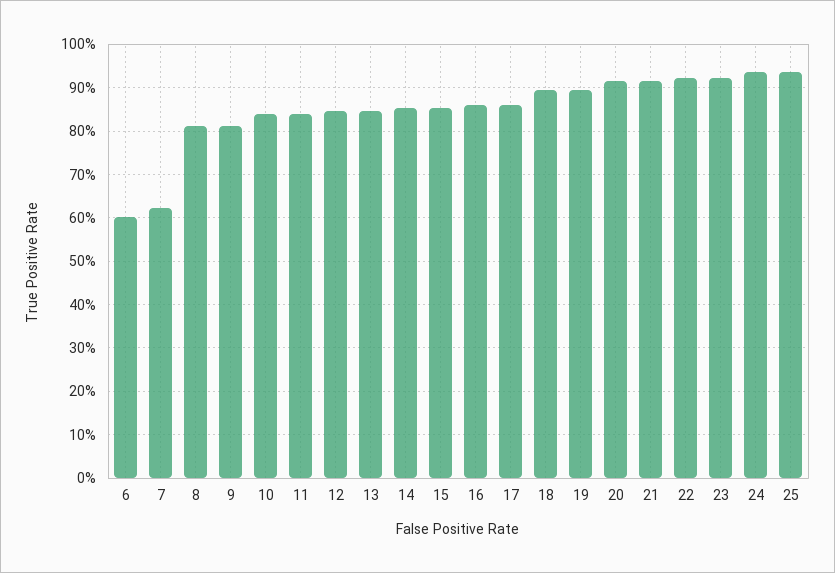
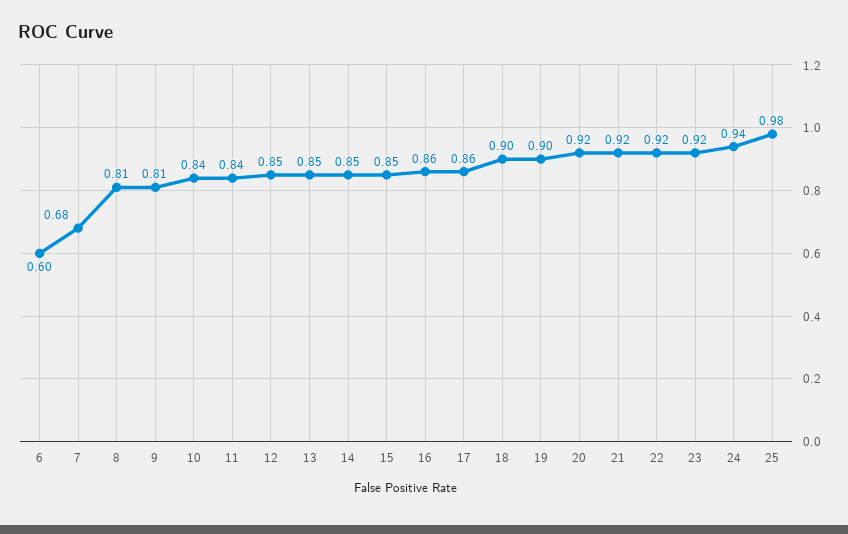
7: 0.62 -> 0.68
25: 0.94 -> 0.98

